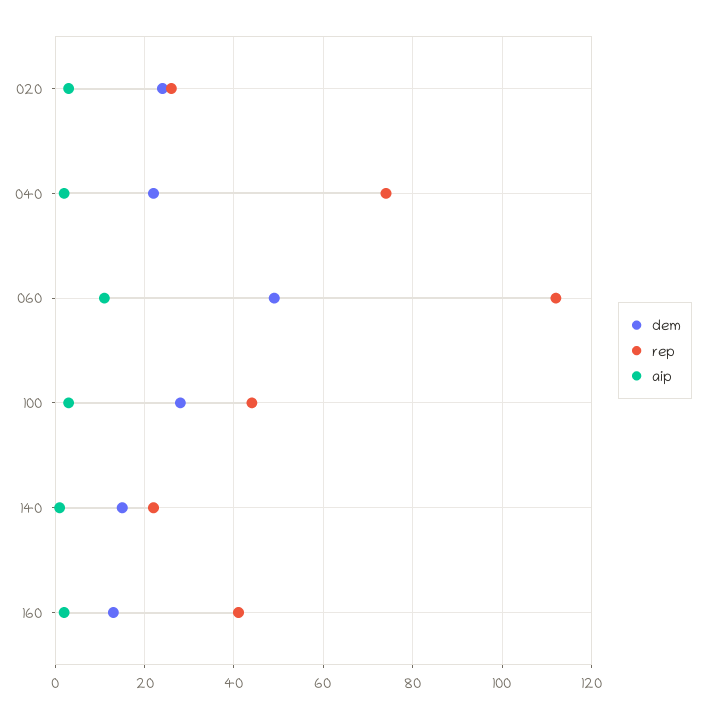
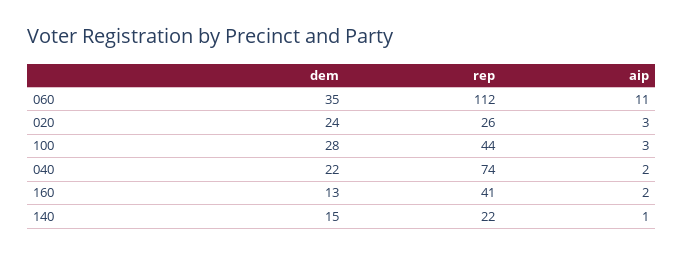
dem, 060: 50 -> 35

